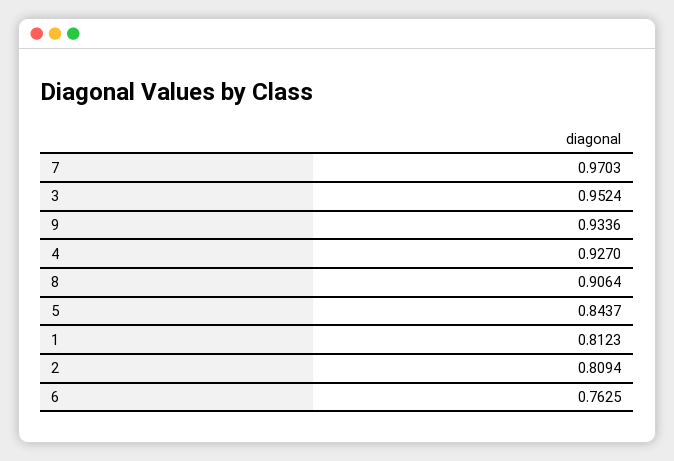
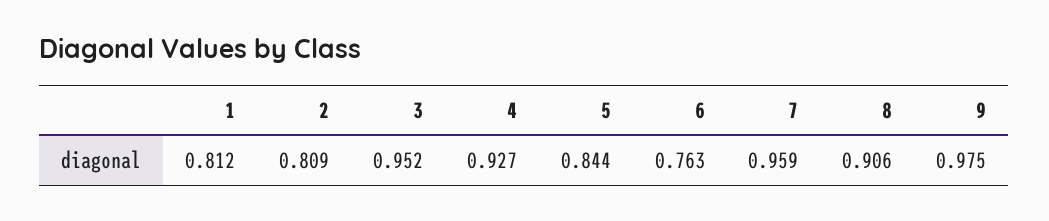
7: 0.9703 -> 0.959
9: 0.9336 -> 0.975

